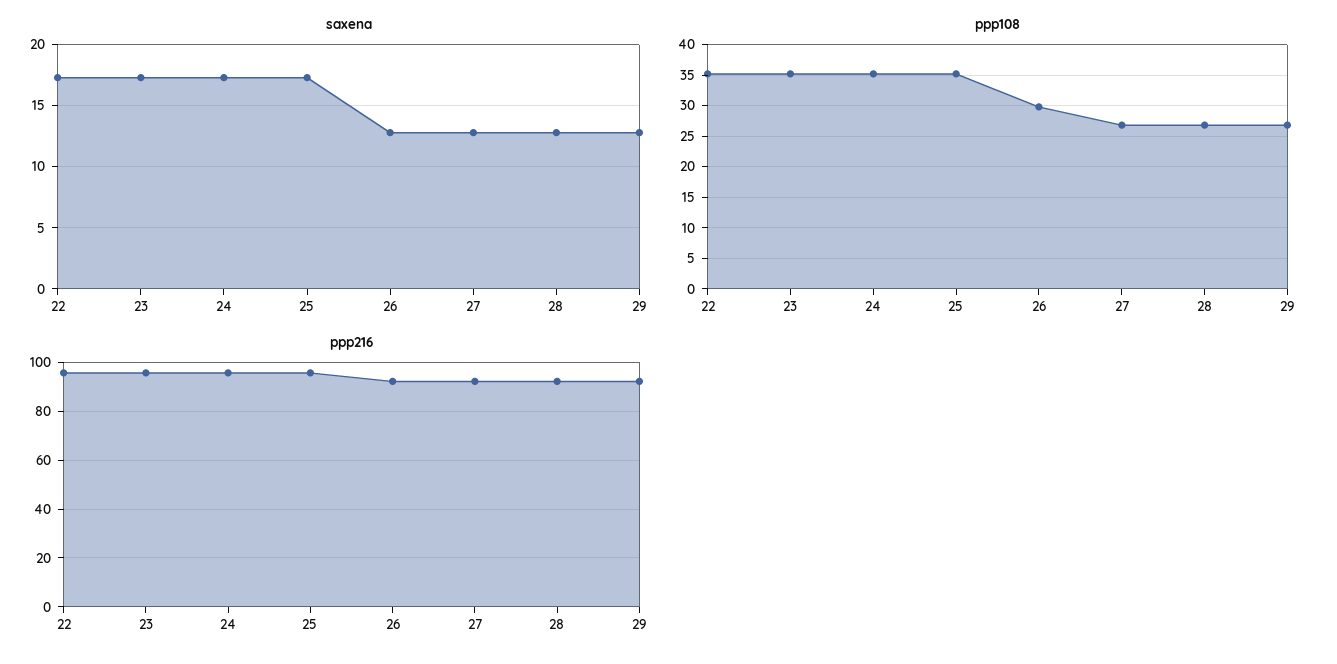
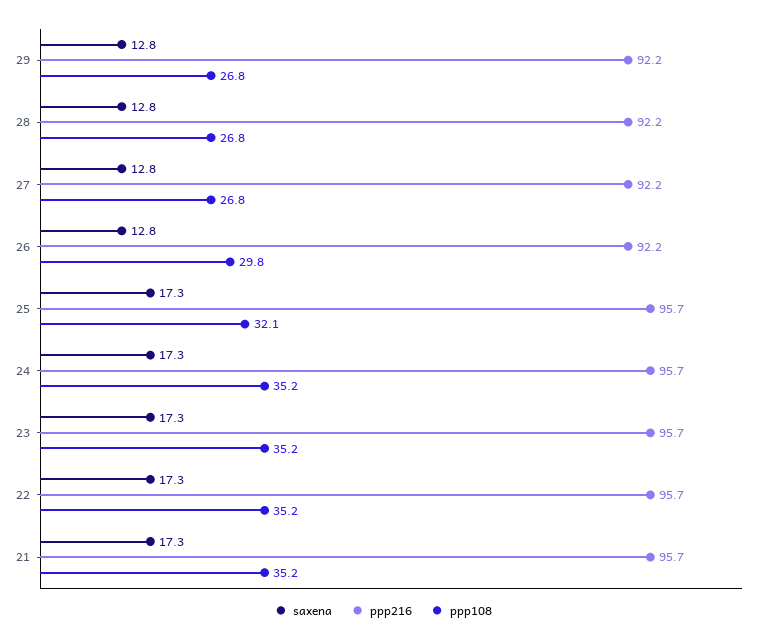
ppp108, 25: 35 -> 32.1
saxena, 21: none -> 17.3
ppp216, 21: none -> 95.7
ppp108, 21: none -> 35.2

